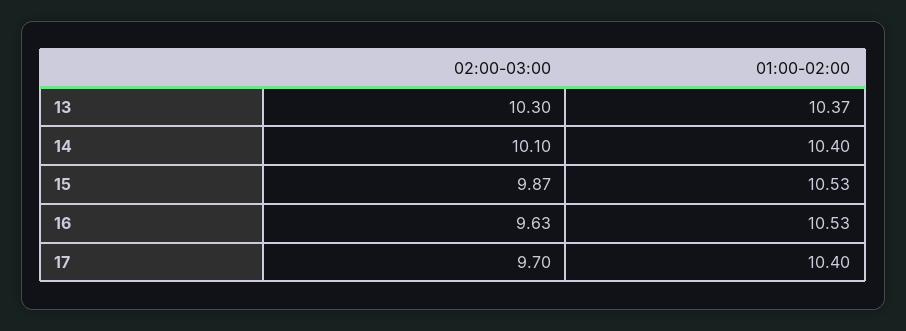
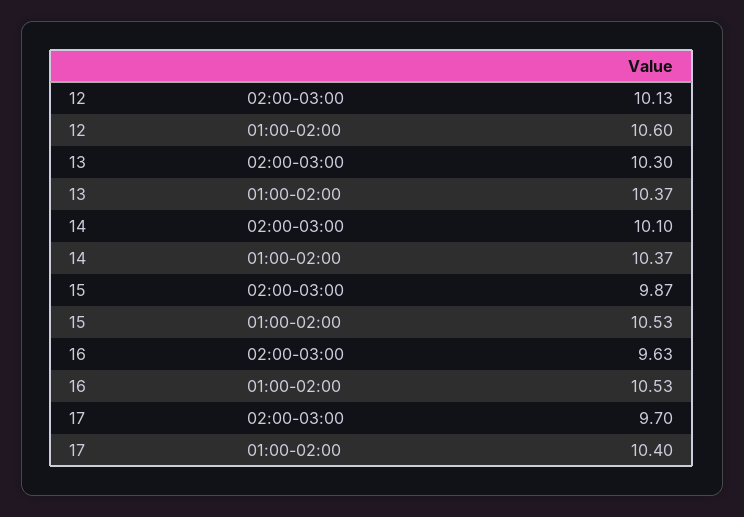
01:00-02:00, 14: 10.4 -> 10.37
02:00-03:00, 12: none -> 10.13
01:00-02:00, 12: none -> 10.6

